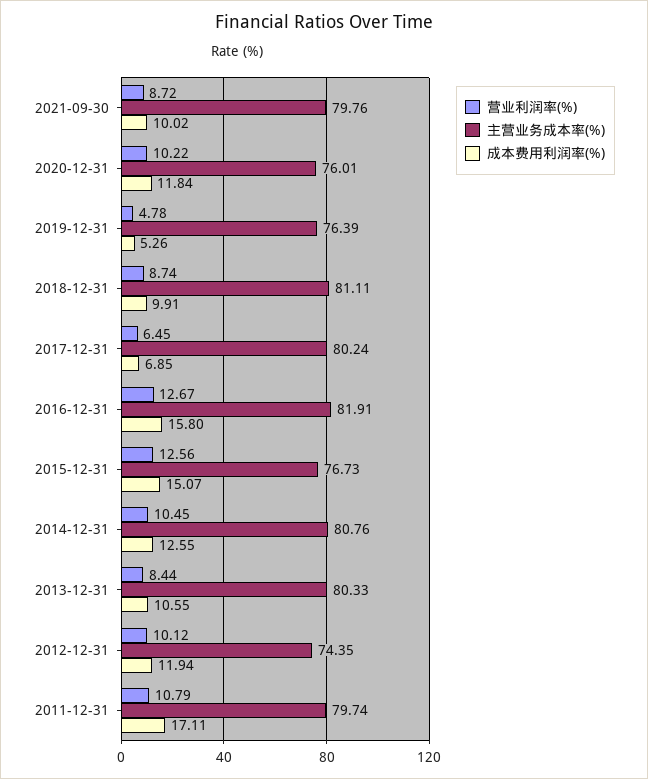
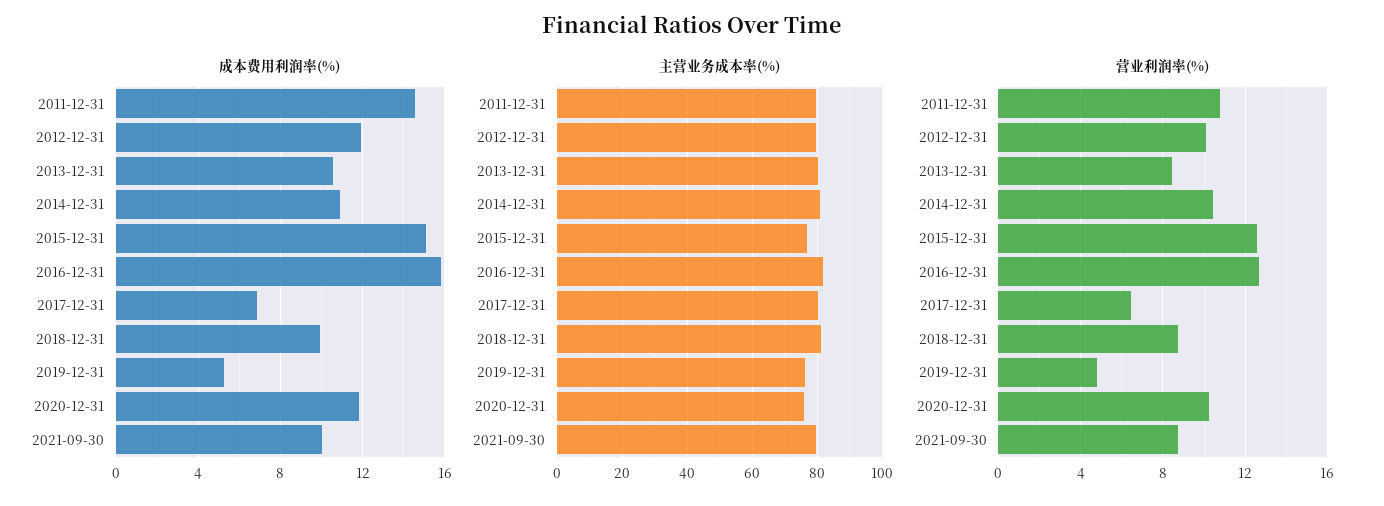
成本费用利润率(%), 2014-12-31: 12.55 -> 11
主营业务成本率(%), 2012-12-31: 74.35 -> 80
成本费用利润率(%), 2011-12-31: 17.11 -> 14.5

